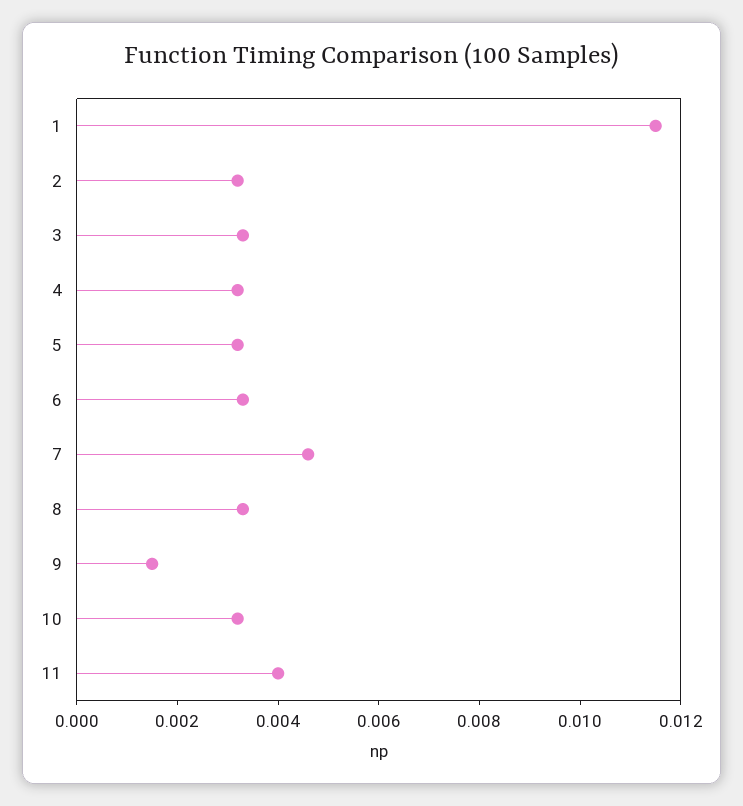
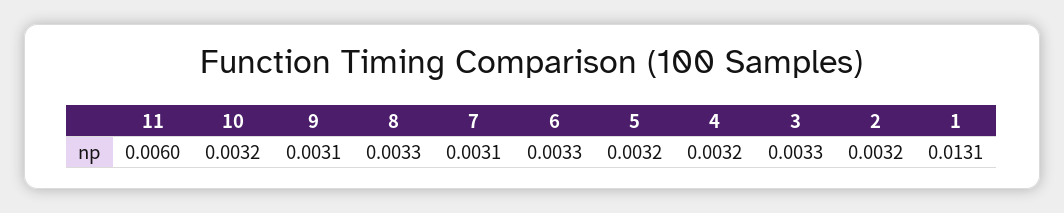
1: 0.0115 -> 0.0131
7: 0.0045 -> 0.0031
9: 0.0015 -> 0.0031
11: 0.004 -> 0.006

